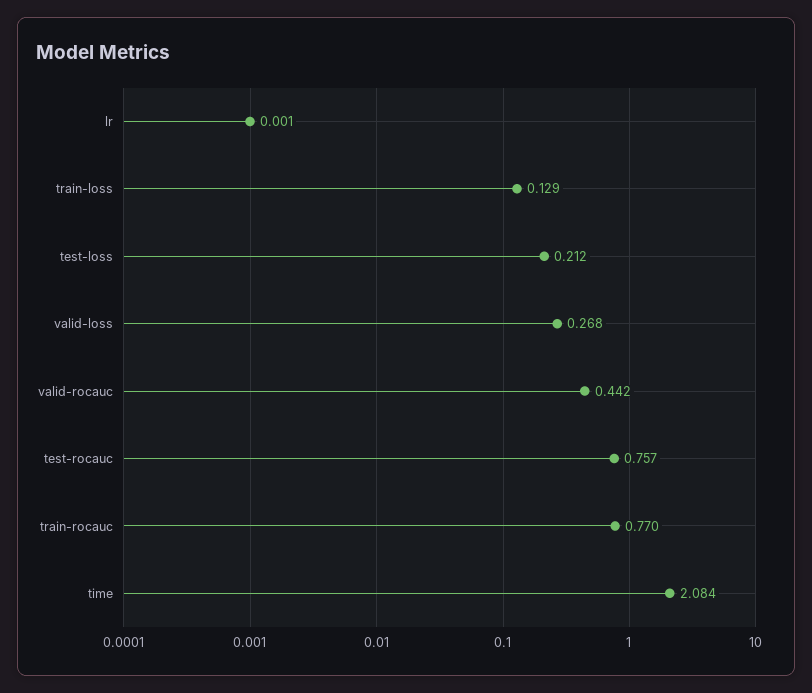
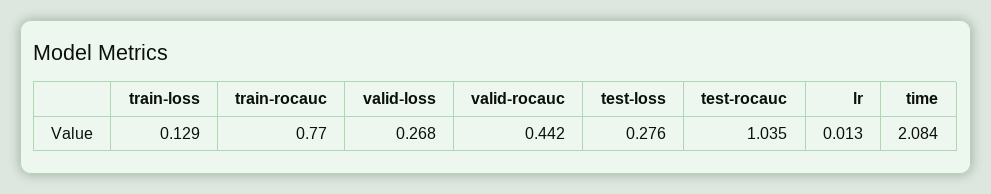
lr: 0.001 -> 0.013
test-loss: 0.212 -> 0.276
test-rocauc: 0.757 -> 1.035

